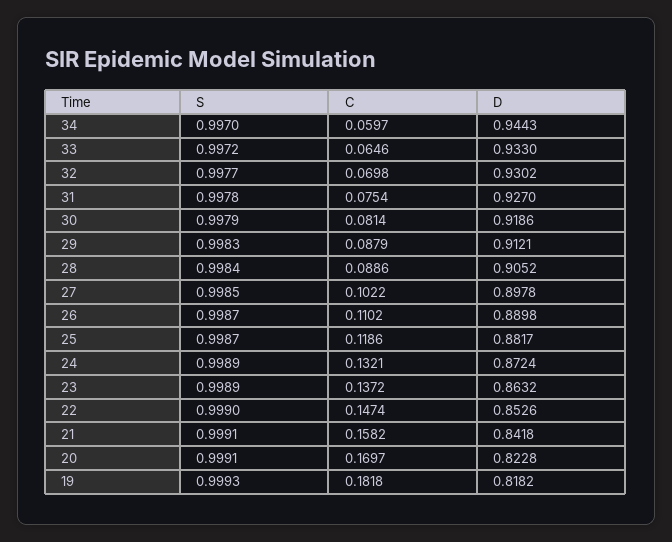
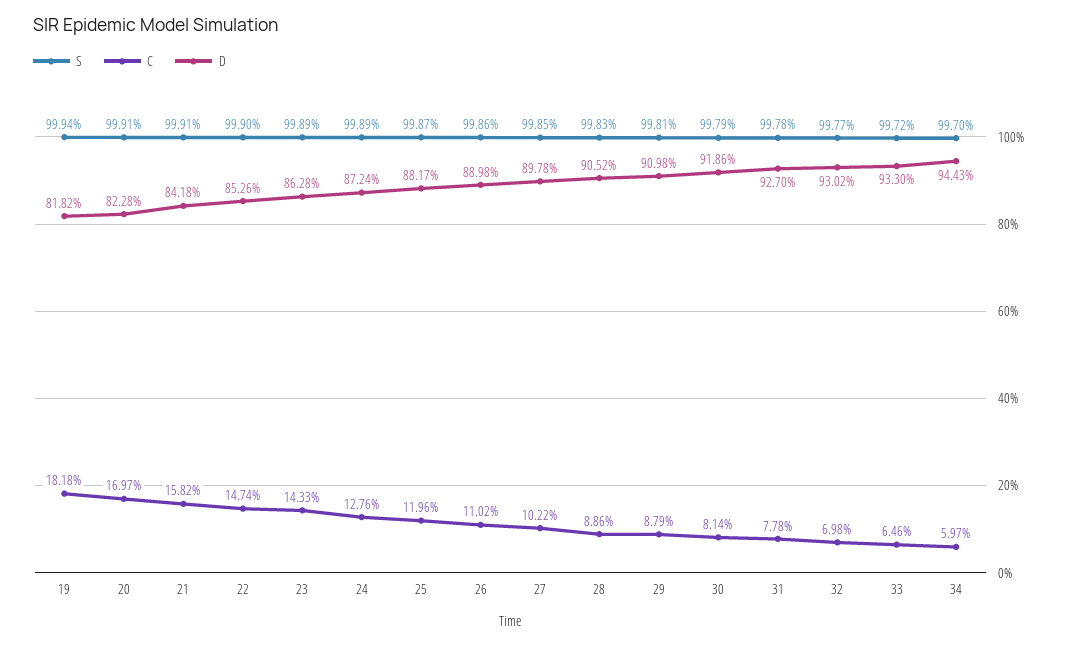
C, 31: 0.0754 -> 0.0778
S, 29: 0.9983 -> 0.9981
D, 29: 0.9121 -> 0.9098
S, 28: 0.9984 -> 0.9983
S, 26: 0.9987 -> 0.9986
C, 25: 0.1186 -> 0.1196
C, 24: 0.1321 -> 0.1276
C, 23: 0.1372 -> 0.1433
D, 23: 0.8632 -> 0.8628
S, 19: 0.9993 -> 0.9994

